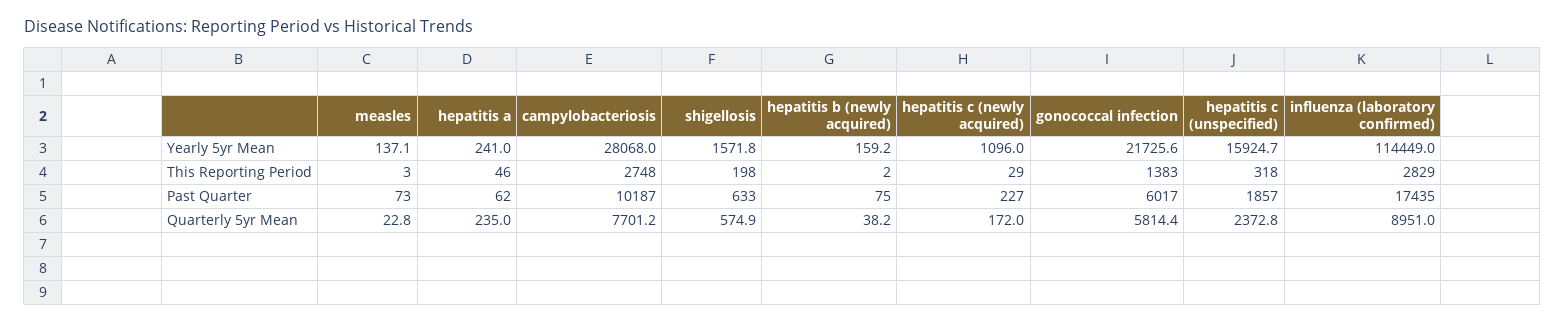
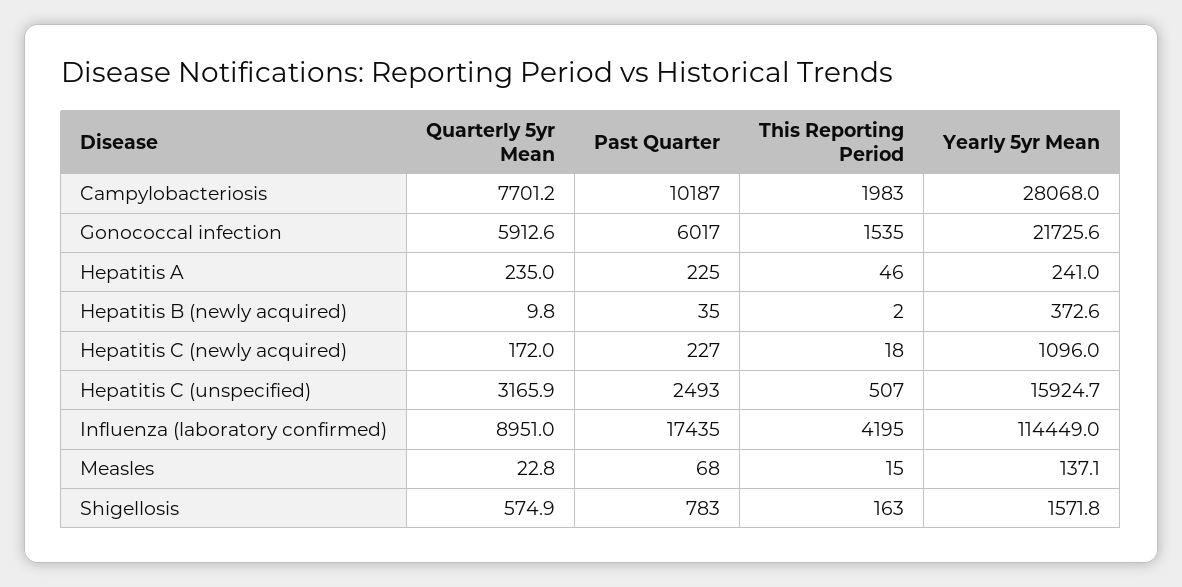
hepatitis b (newly acquired), Yearly 5yr Mean: 159.2 -> 372.6
measles, This Reporting Period: 3 -> 15
campylobacteriosis, This Reporting Period: 2748 -> 1983
shigellosis, This Reporting Period: 198 -> 163
hepatitis c (newly acquired), This Reporting Period: 29 -> 18
gonococcal infection, This Reporting Period: 1383 -> 1535
hepatitis c (unspecified), This Reporting Period: 318 -> 507
influenza (laboratory confirmed), This Reporting Period: 2829 -> 4195
measles, Past Quarter: 73 -> 68
hepatitis a, Past Quarter: 62 -> 225
shigellosis, Past Quarter: 633 -> 783
hepatitis b (newly acquired), Past Quarter: 75 -> 35
hepatitis c (unspecified), Past Quarter: 1857 -> 2493
hepatitis b (newly acquired), Quarterly 5yr Mean: 38.2 -> 9.8
gonococcal infection, Quarterly 5yr Mean: 5814.4 -> 5912.6
hepatitis c (unspecified), Quarterly 5yr Mean: 2372.8 -> 3165.9

